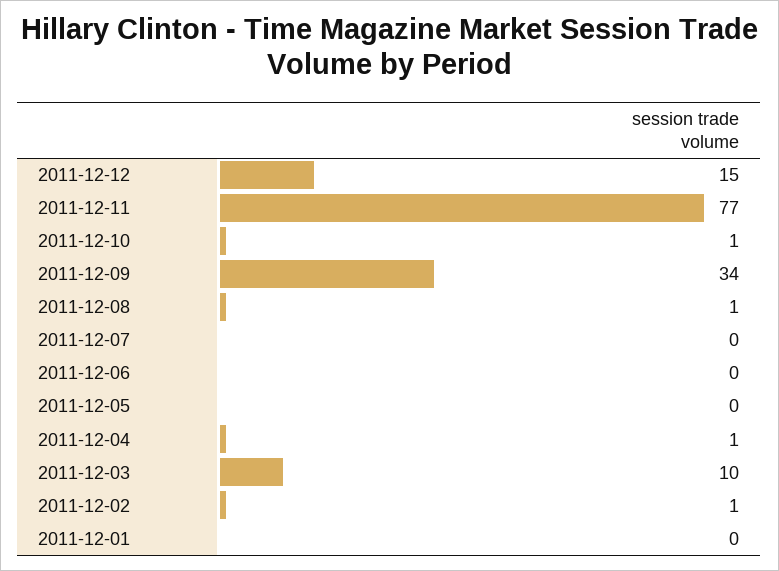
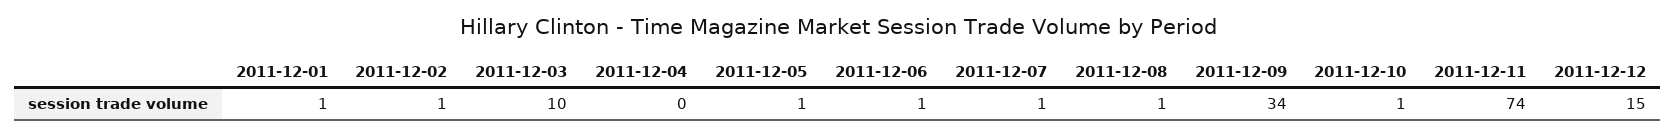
2011-12-11: 77 -> 74
2011-12-07: 0 -> 1
2011-12-06: 0 -> 1
2011-12-05: 0 -> 1
2011-12-04: 1 -> 0
2011-12-01: 0 -> 1

